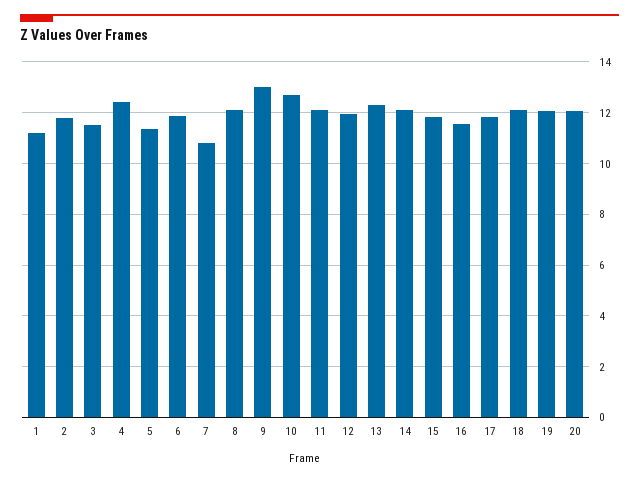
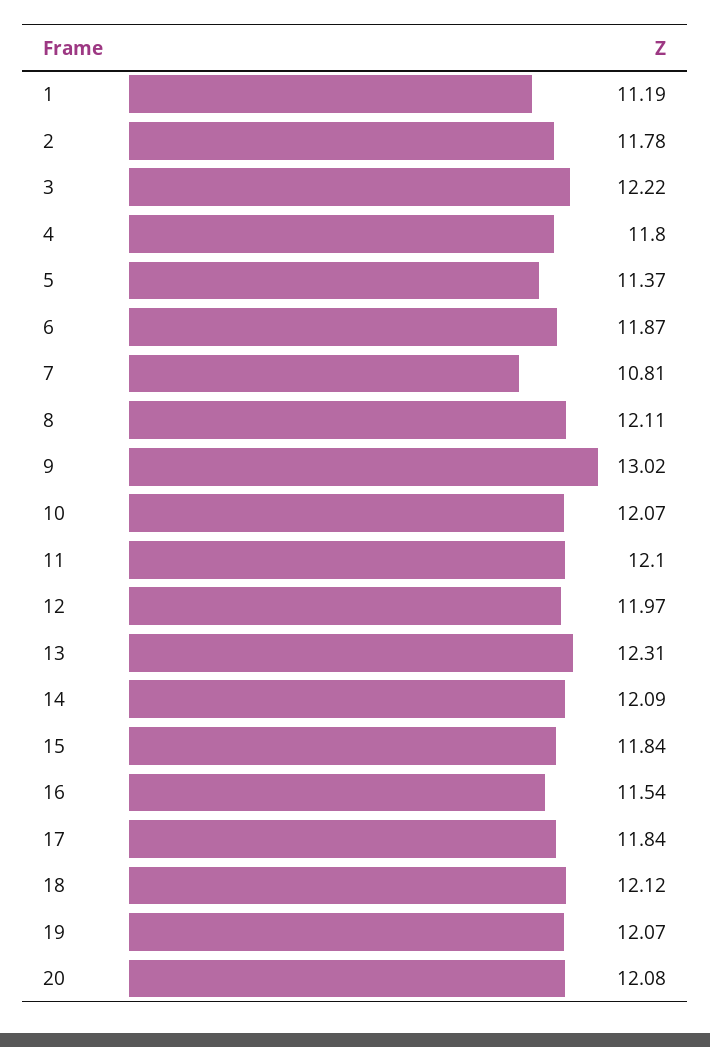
3: 11.5 -> 12.22
4: 12.5 -> 11.8
10: 12.75 -> 12.07

